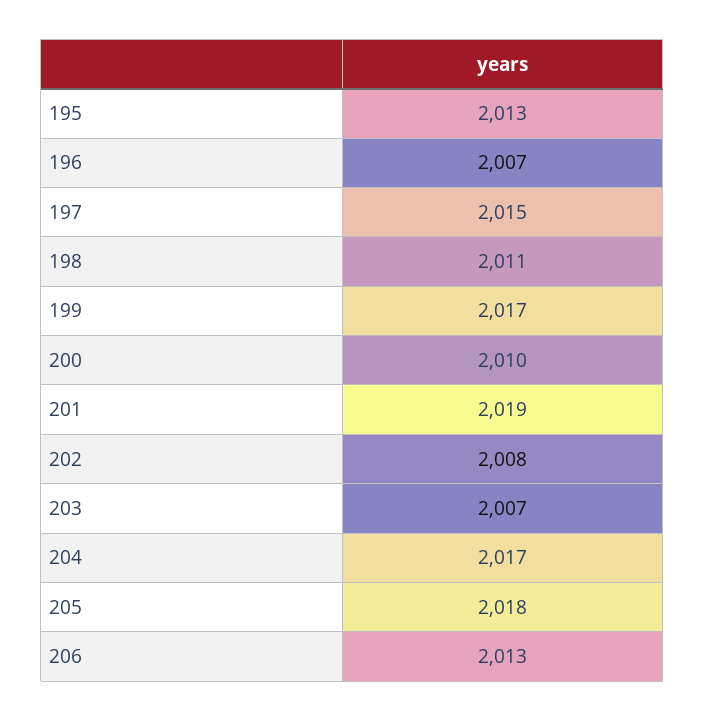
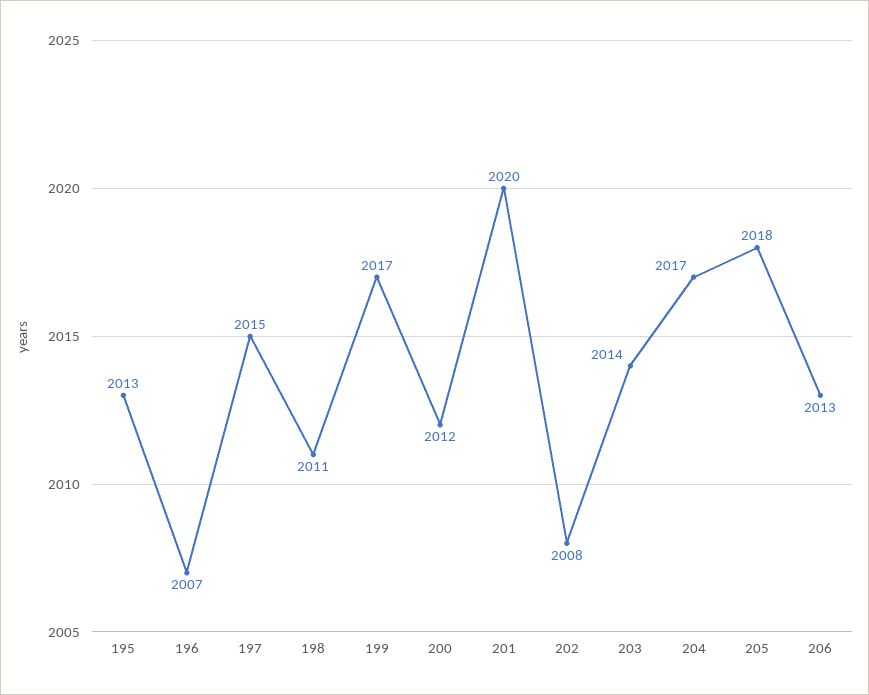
200: 2010 -> 2012
201: 2019 -> 2020
203: 2007 -> 2014

